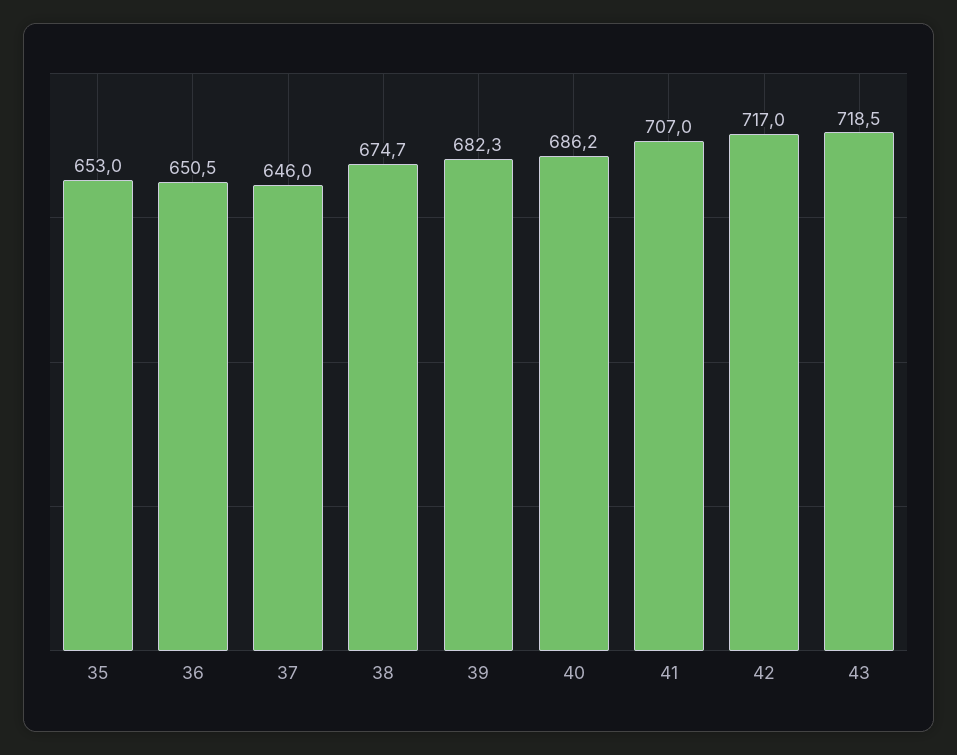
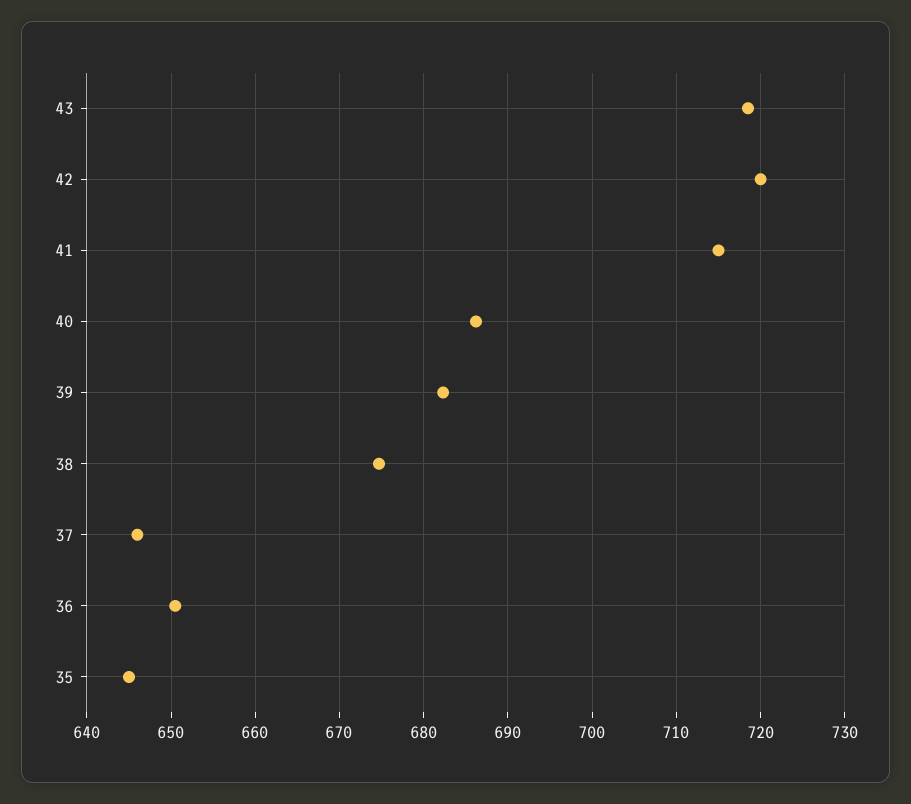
35: 653 -> 645
41: 707 -> 715
42: 717 -> 720

